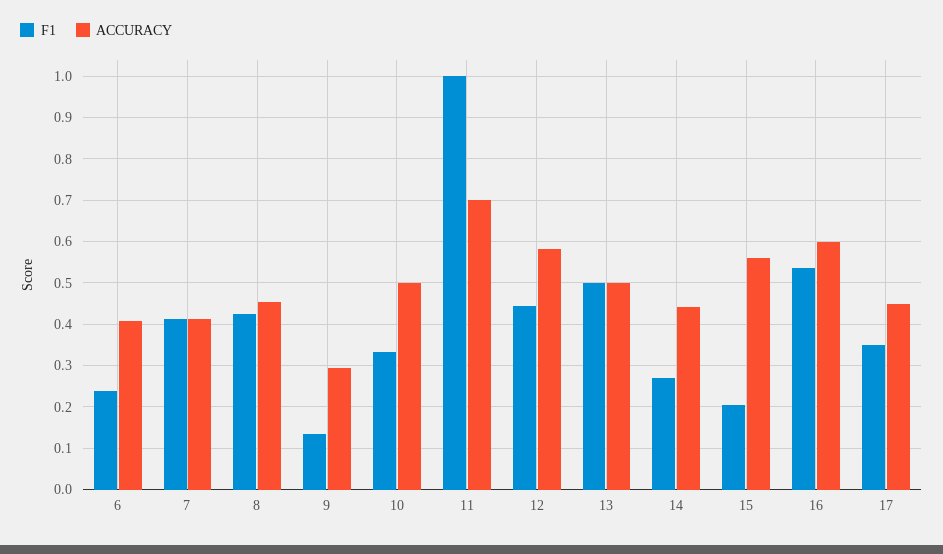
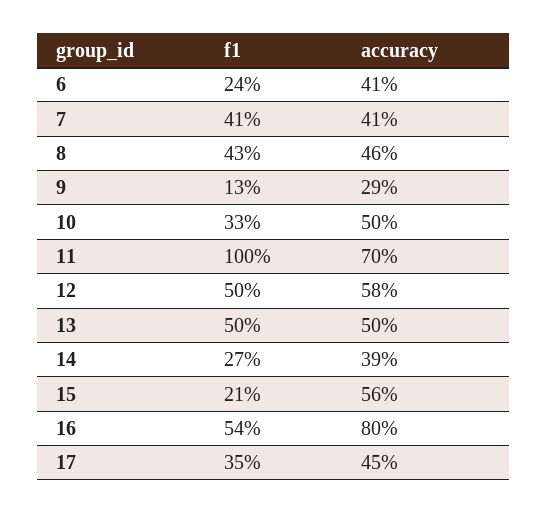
F1, 12: 0.44 -> 0.5
ACCURACY, 14: 0.44 -> 0.39
ACCURACY, 16: 0.6 -> 0.8

